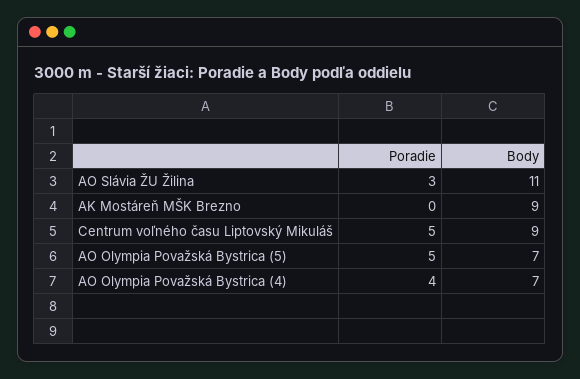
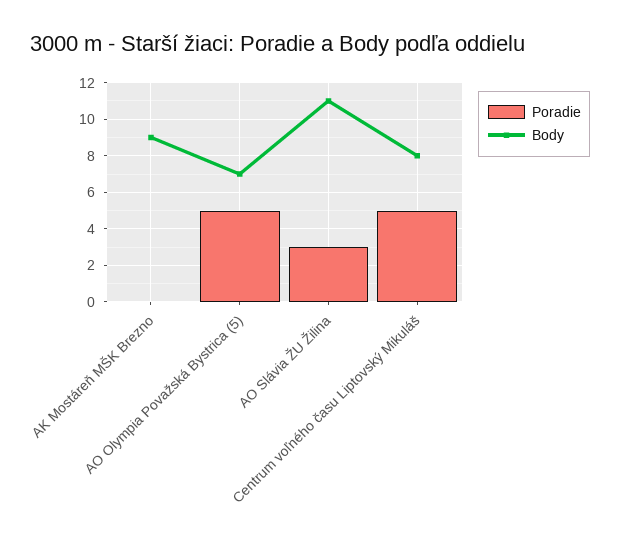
Body, Centrum voľného času Liptovský Mikuláš: 9 -> 8
Poradie, AO Olympia Považská Bystrica (4): 4 -> none
Body, AO Olympia Považská Bystrica (4): 7 -> none

